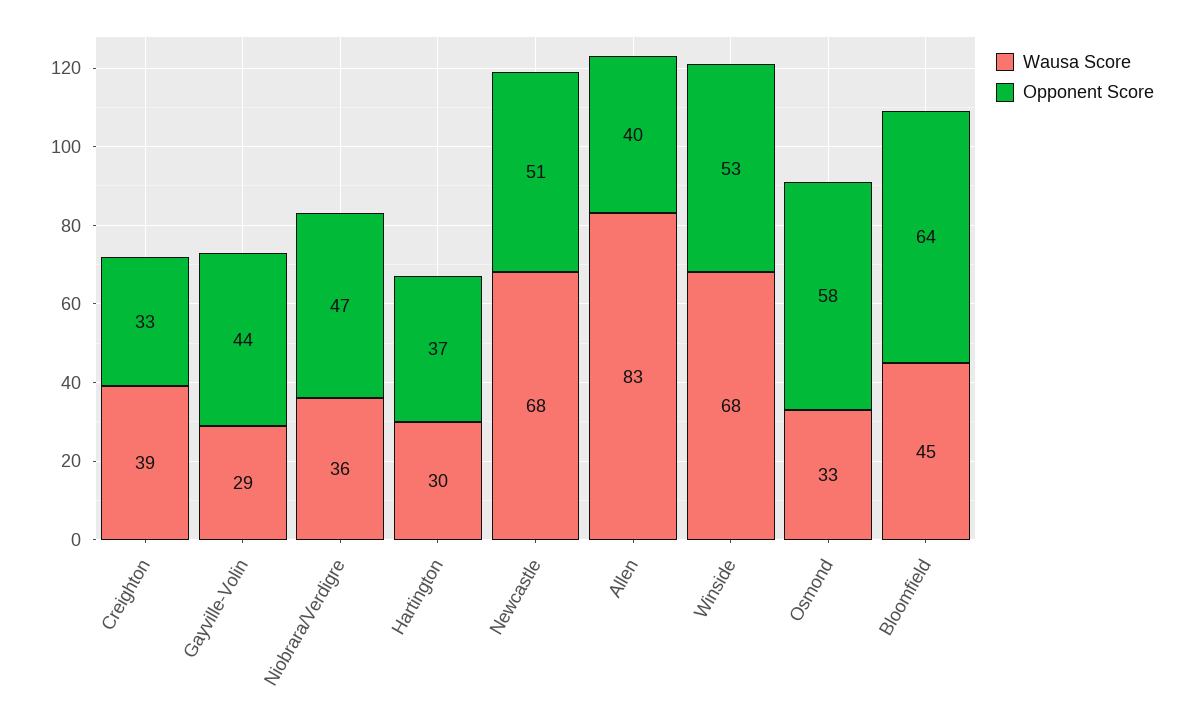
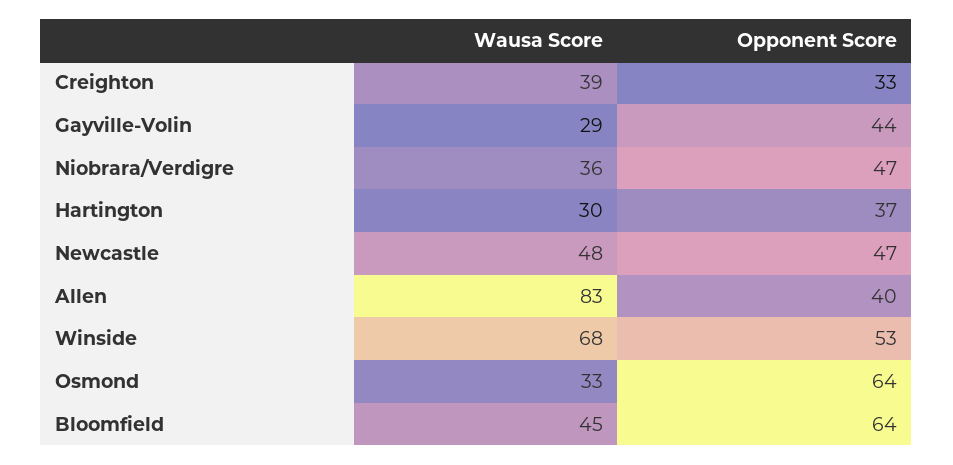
Wausa Score, Newcastle: 68 -> 48
Opponent Score, Newcastle: 51 -> 47
Opponent Score, Osmond: 58 -> 64

